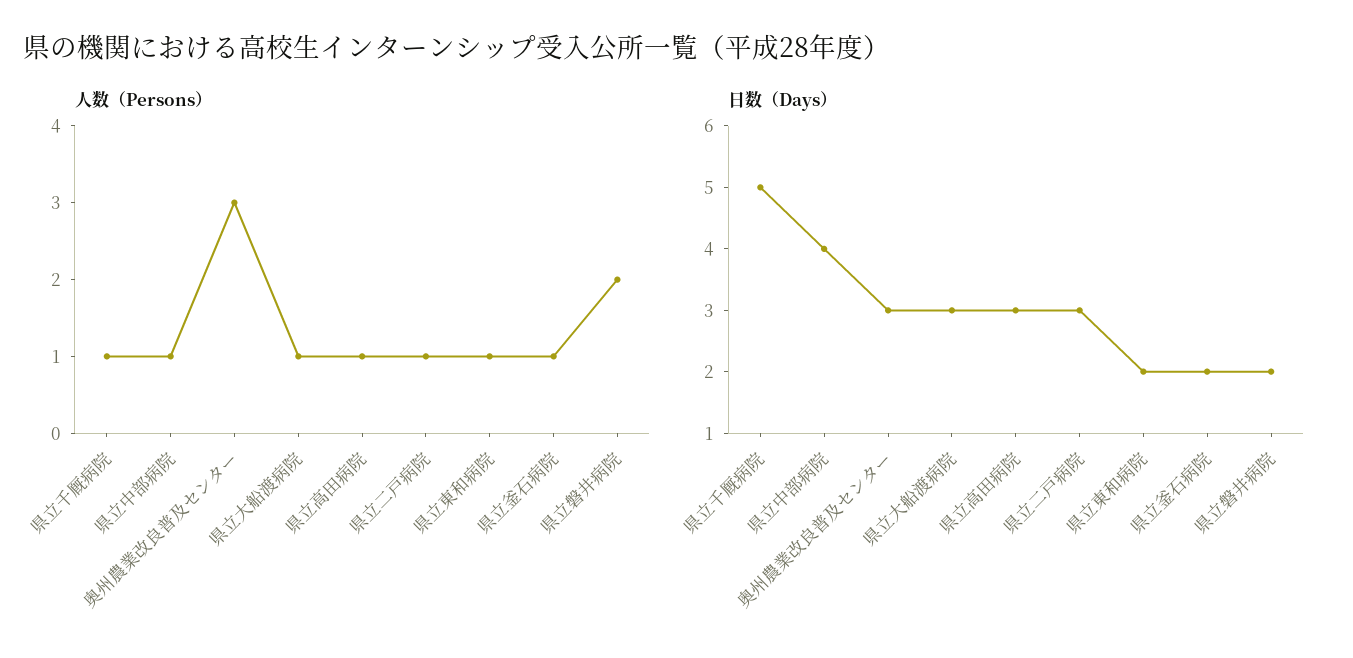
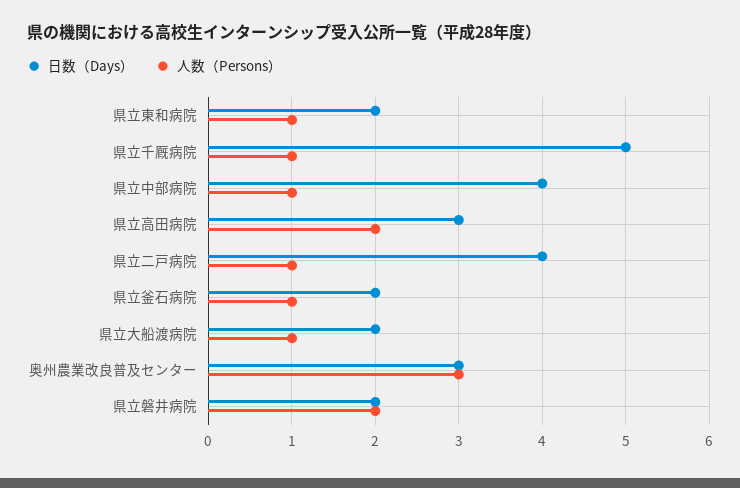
人数（Persons）, 県立高田病院: 1 -> 2
日数（Days）, 県立大船渡病院: 3 -> 2
日数（Days）, 県立二戸病院: 3 -> 4

